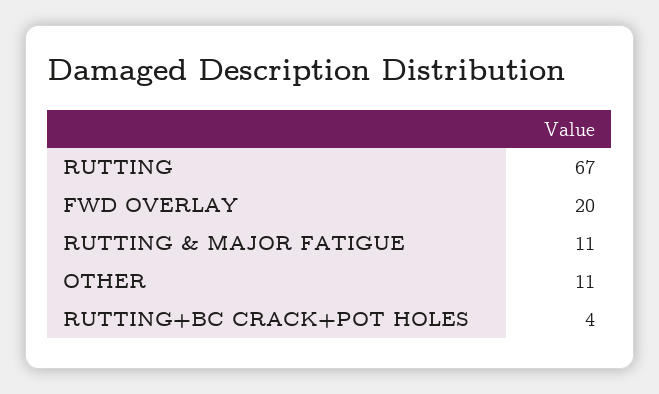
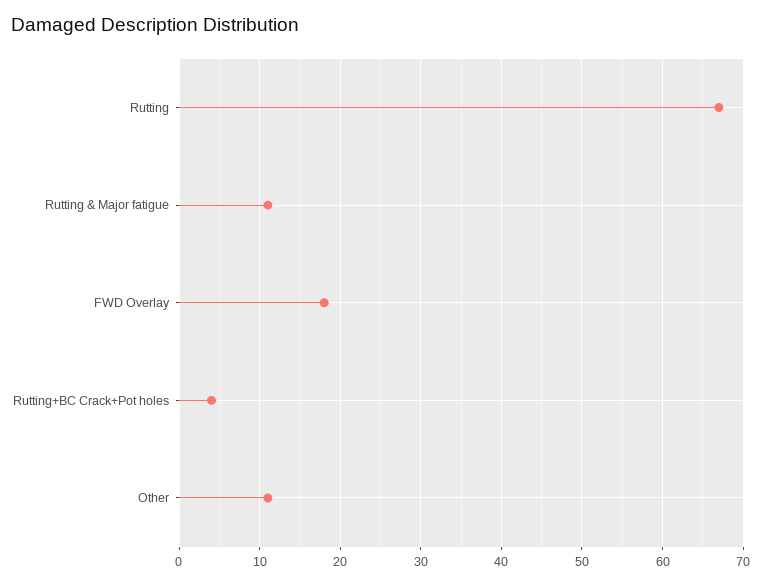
FWD OVERLAY: 20 -> 18

